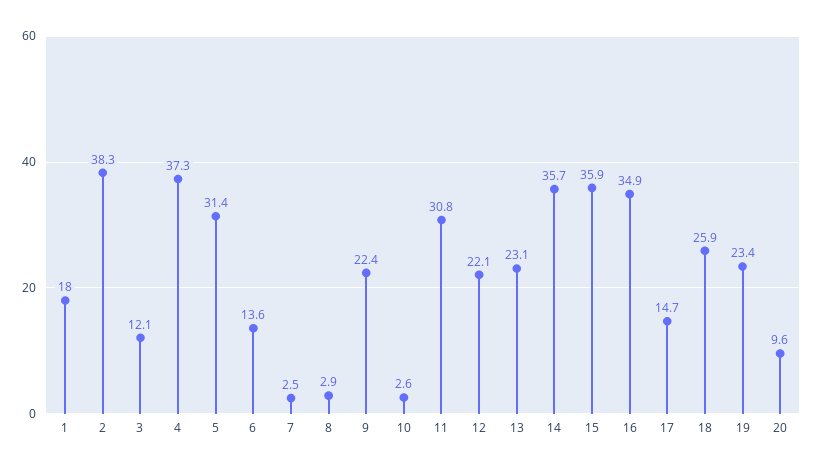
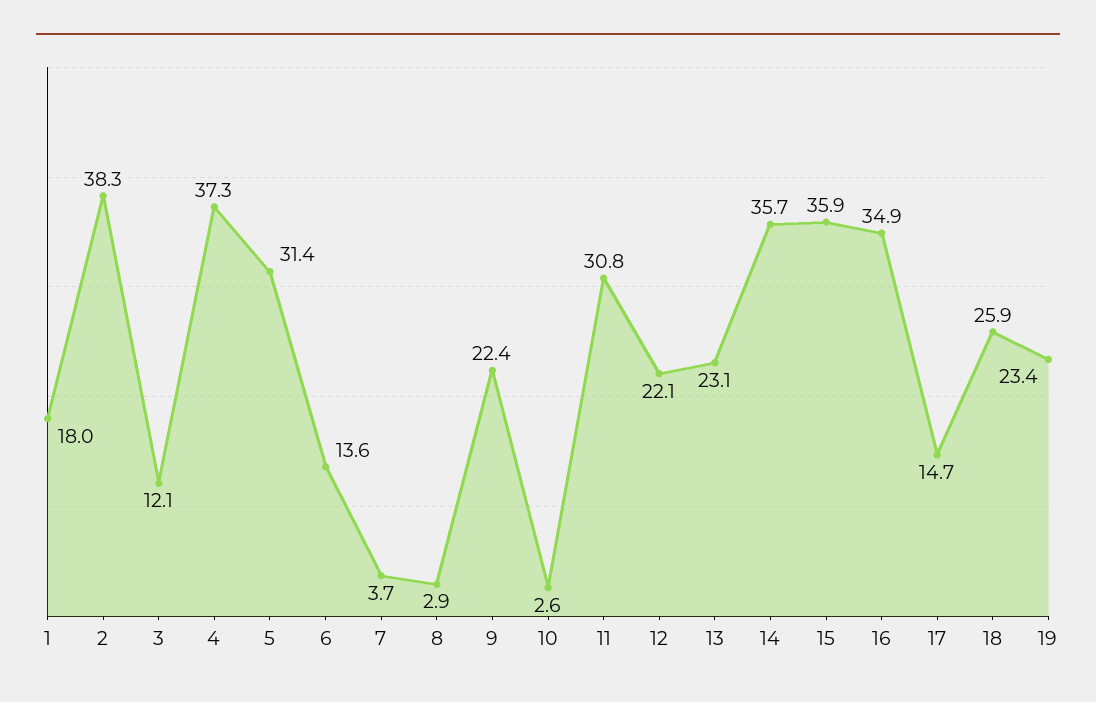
7: 2.5 -> 3.7
20: 9.6 -> none

